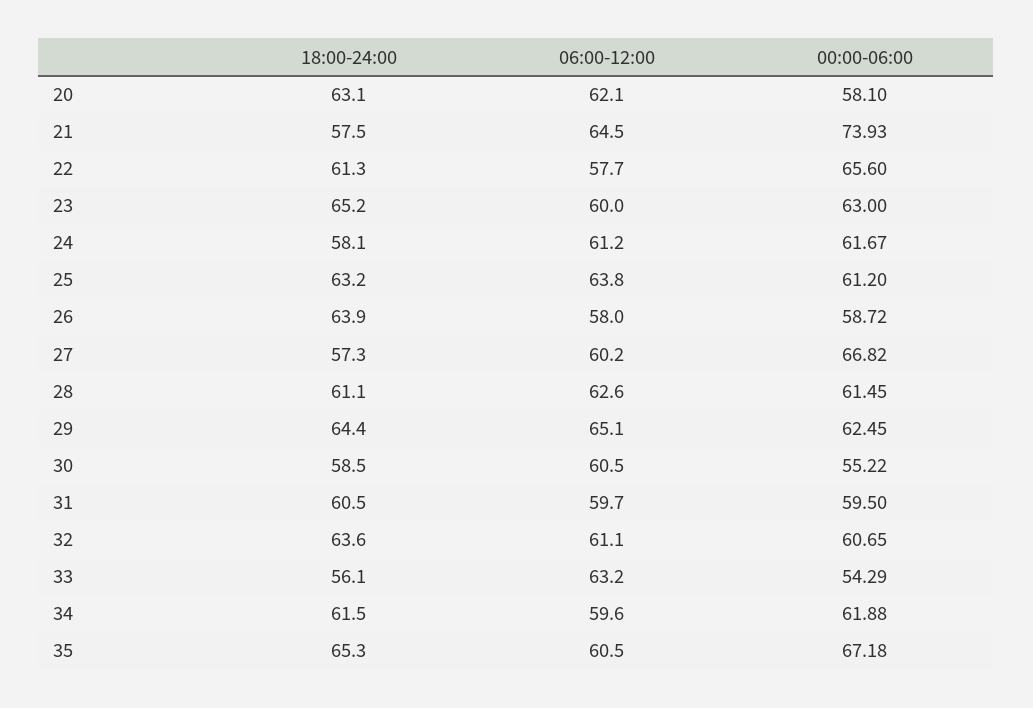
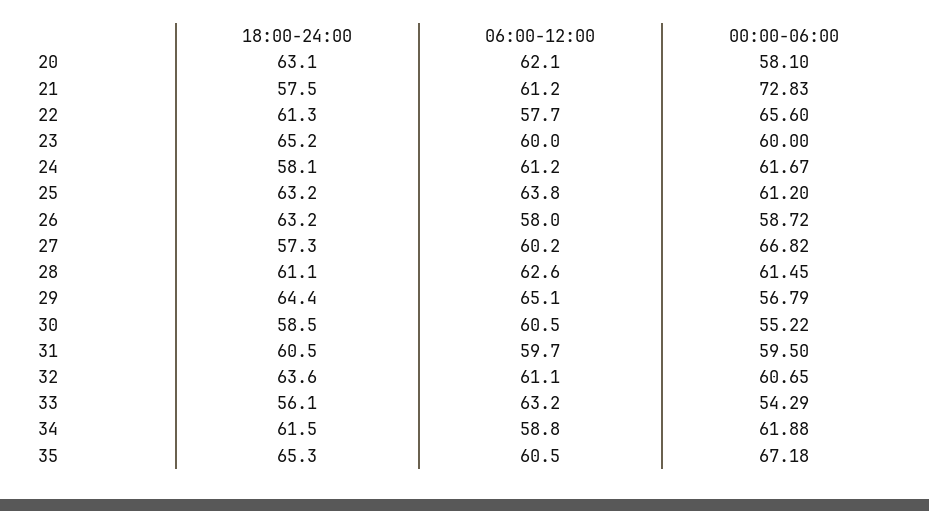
06:00-12:00, 21: 64.5 -> 61.2
00:00-06:00, 21: 73.93 -> 72.83
00:00-06:00, 23: 63 -> 60
18:00-24:00, 26: 63.9 -> 63.2
00:00-06:00, 29: 62.45 -> 56.79
06:00-12:00, 34: 59.6 -> 58.8

